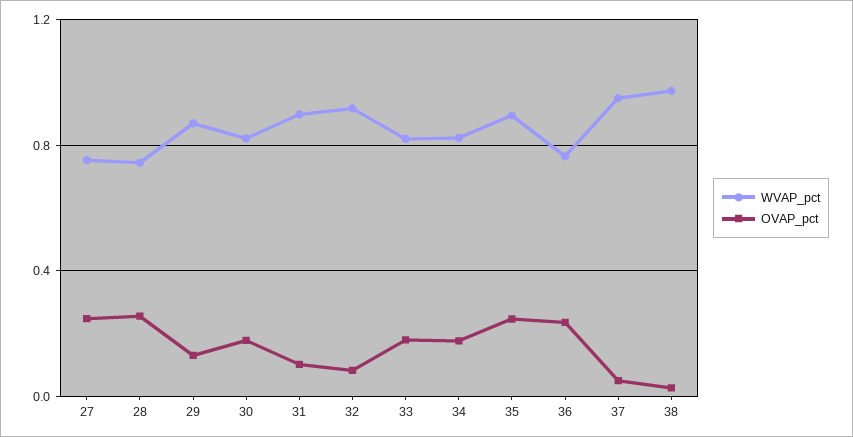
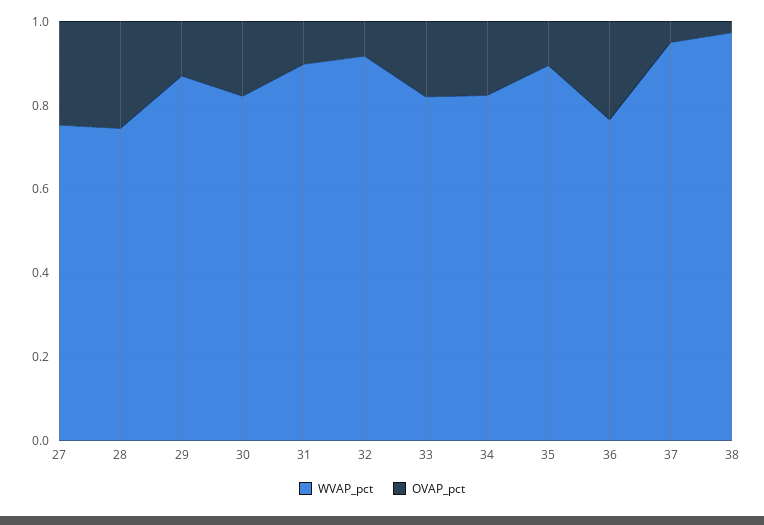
OVAP_pct, 35: 0.25 -> 0.1

